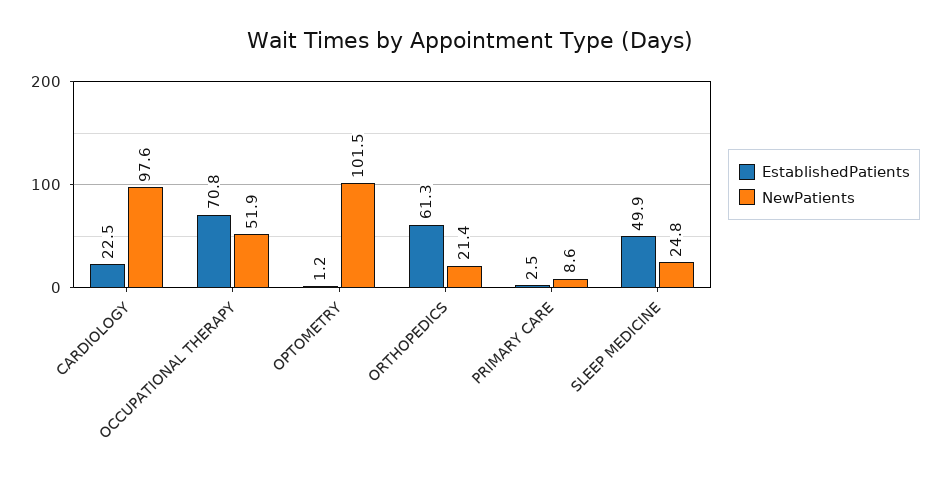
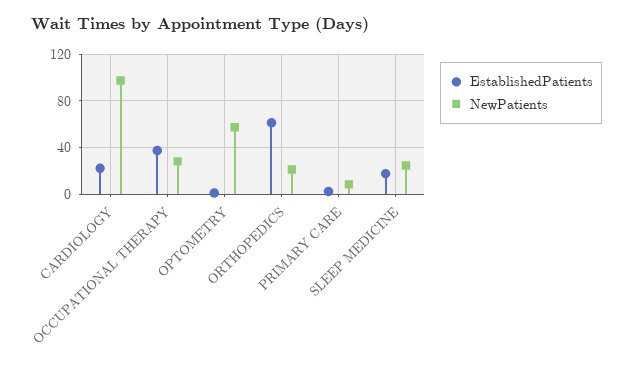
EstablishedPatients, OCCUPATIONAL THERAPY: 70.8 -> 40
NewPatients, OCCUPATIONAL THERAPY: 51.9 -> 30
NewPatients, OPTOMETRY: 101.5 -> 60
EstablishedPatients, SLEEP MEDICINE: 49.9 -> 20

